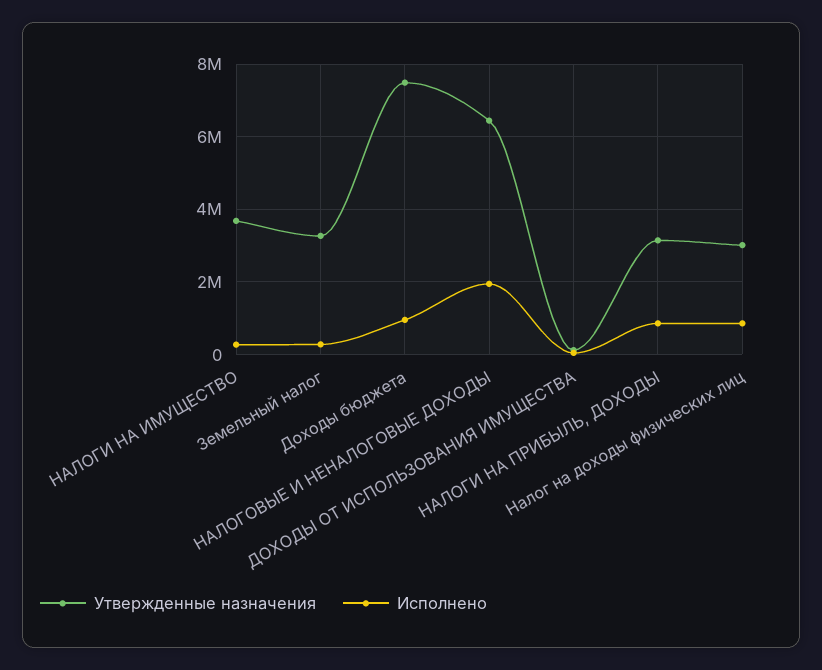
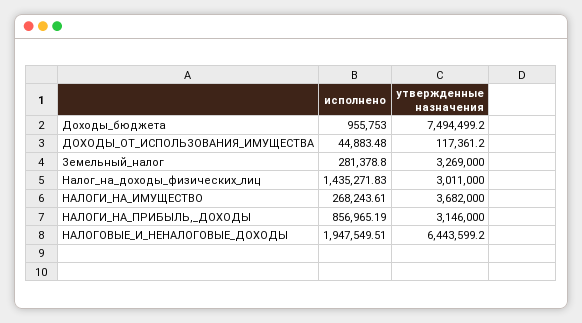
Исполнено, Налог на доходы физических лиц: 800000 -> 1435271.83

